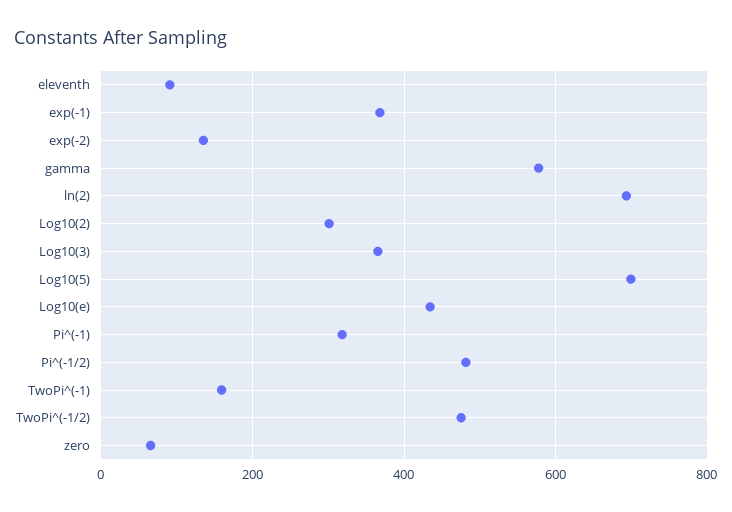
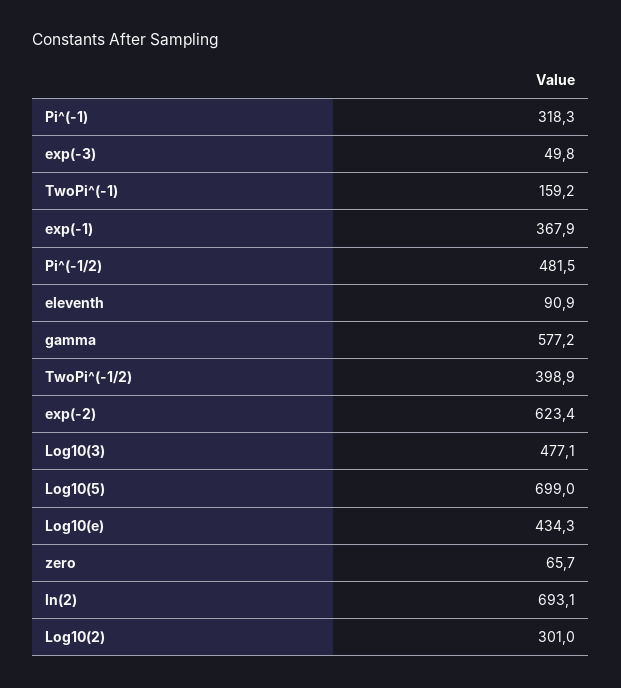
exp(-2): 140 -> 623.4
Log10(3): 360 -> 477.1
TwoPi^(-1/2): 480 -> 398.9
exp(-3): none -> 49.8

